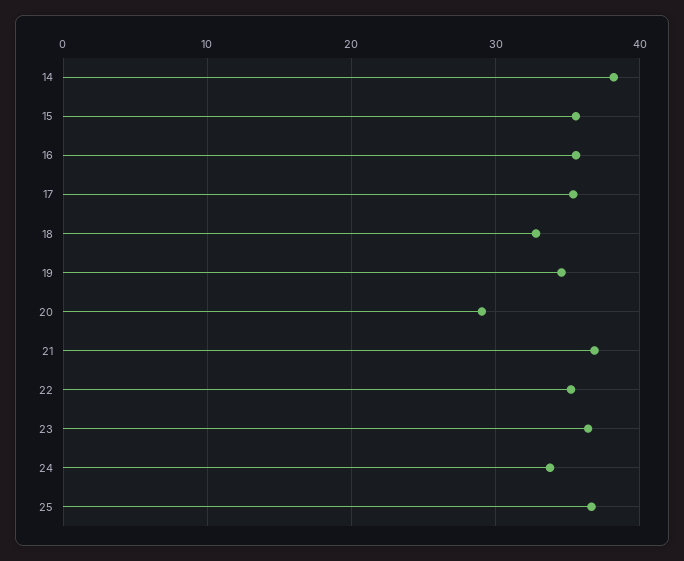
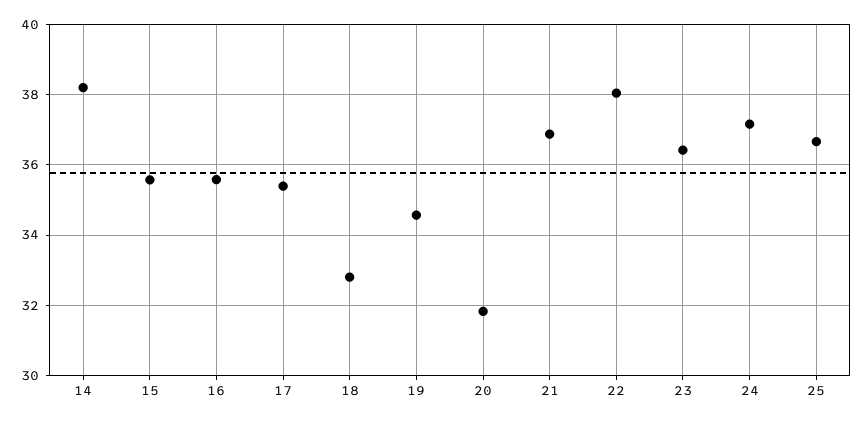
20: 29 -> 31.8
22: 35 -> 38
24: 34 -> 37.2

